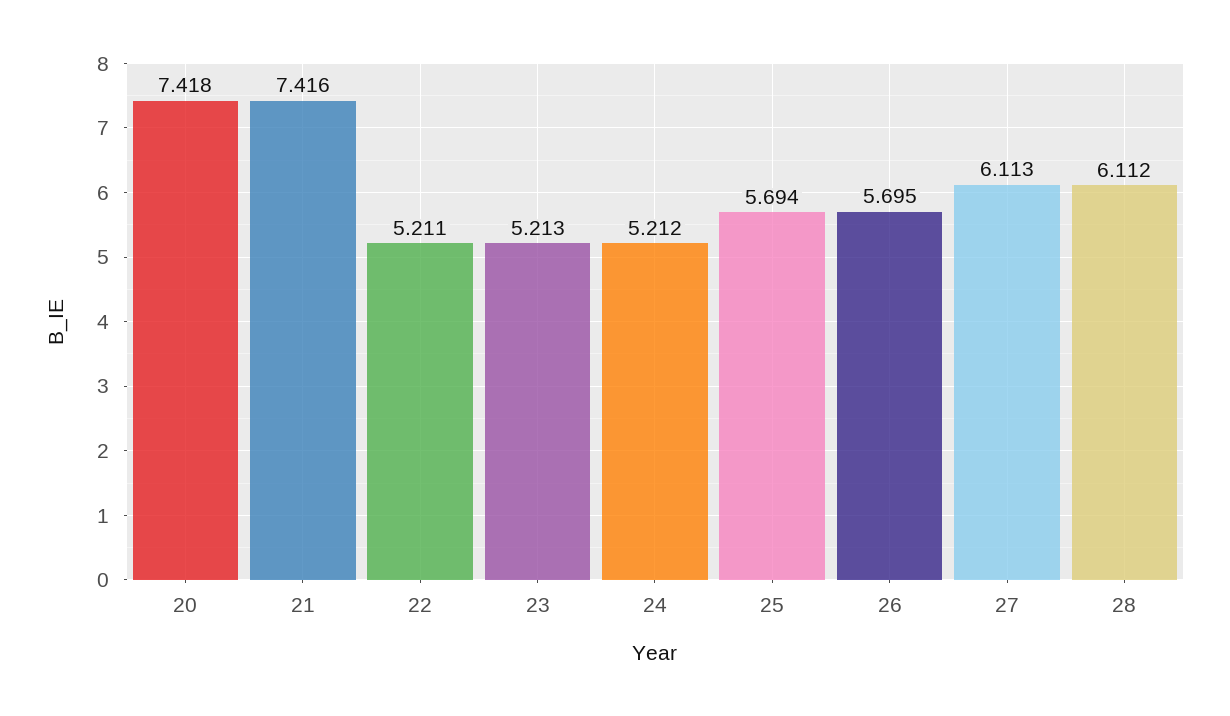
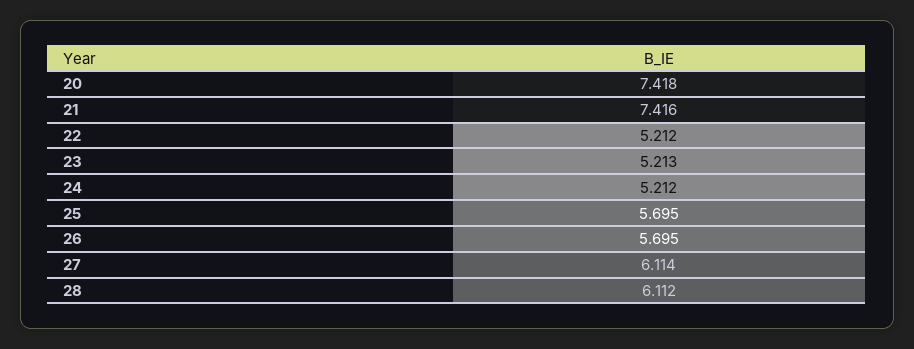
22: 5.211 -> 5.212
25: 5.694 -> 5.695
27: 6.113 -> 6.114

